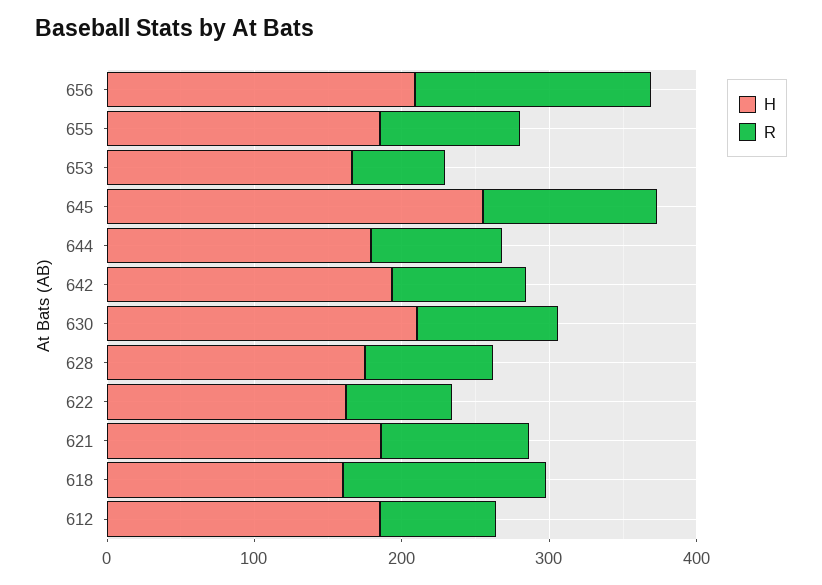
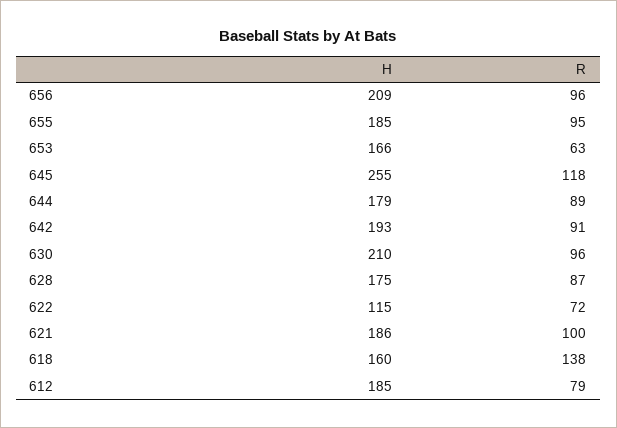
R, 656: 160 -> 96
H, 622: 160 -> 115

